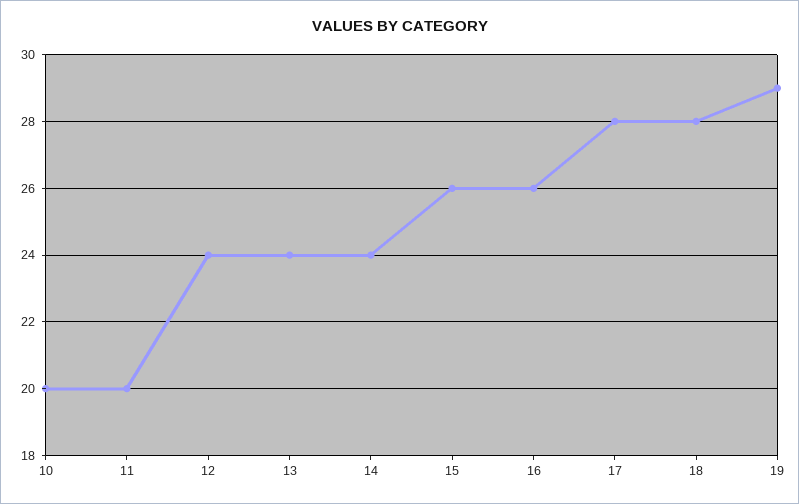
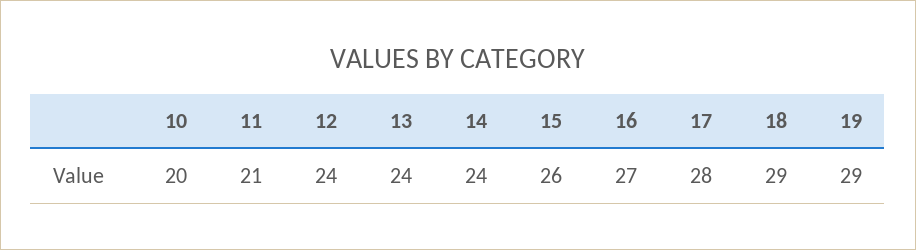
11: 20 -> 21
16: 26 -> 27
18: 28 -> 29

